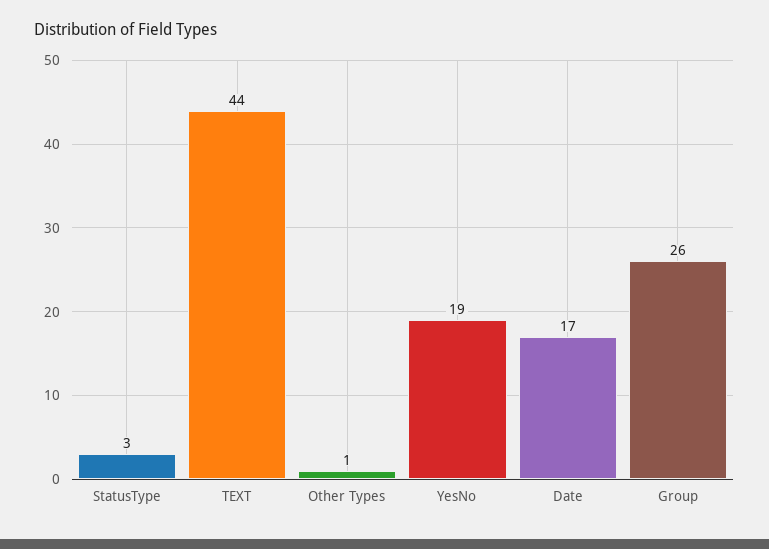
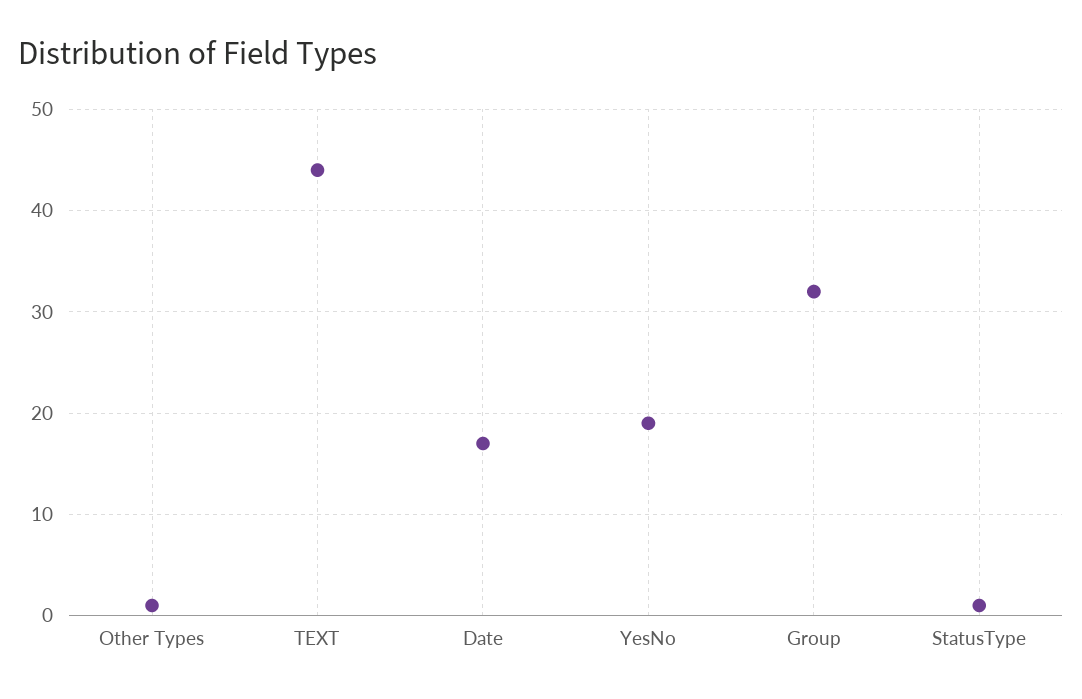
StatusType: 3 -> 1
Group: 26 -> 32

